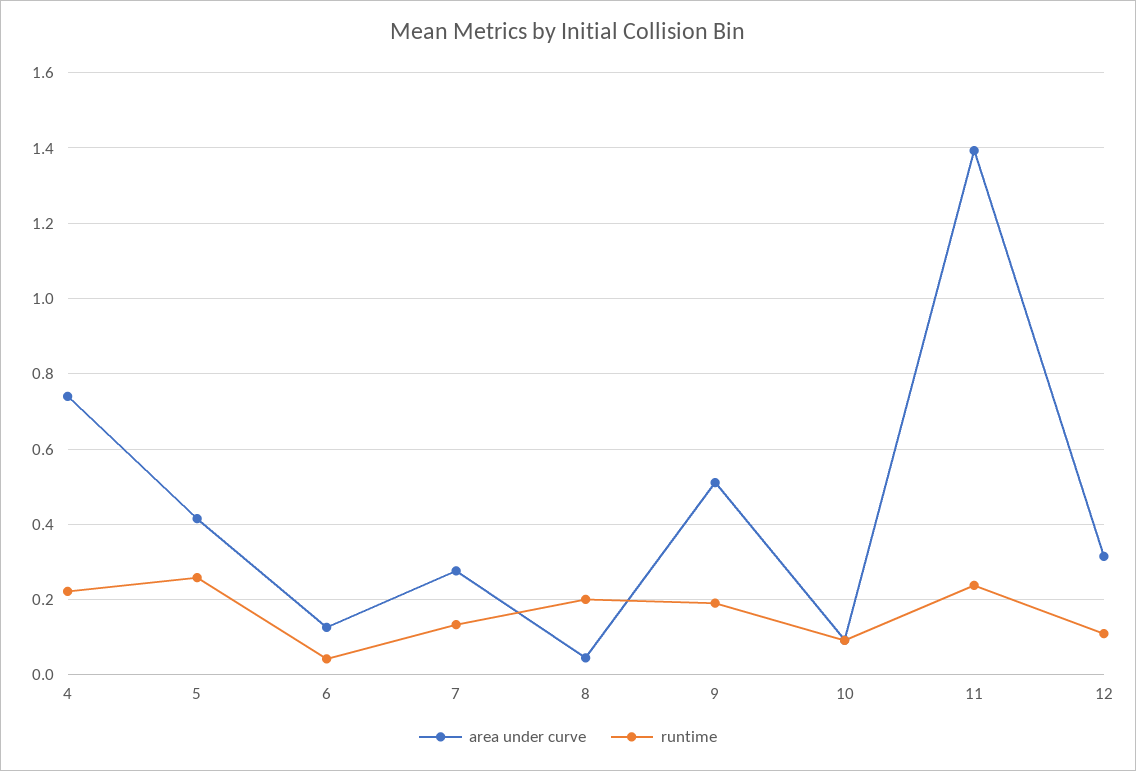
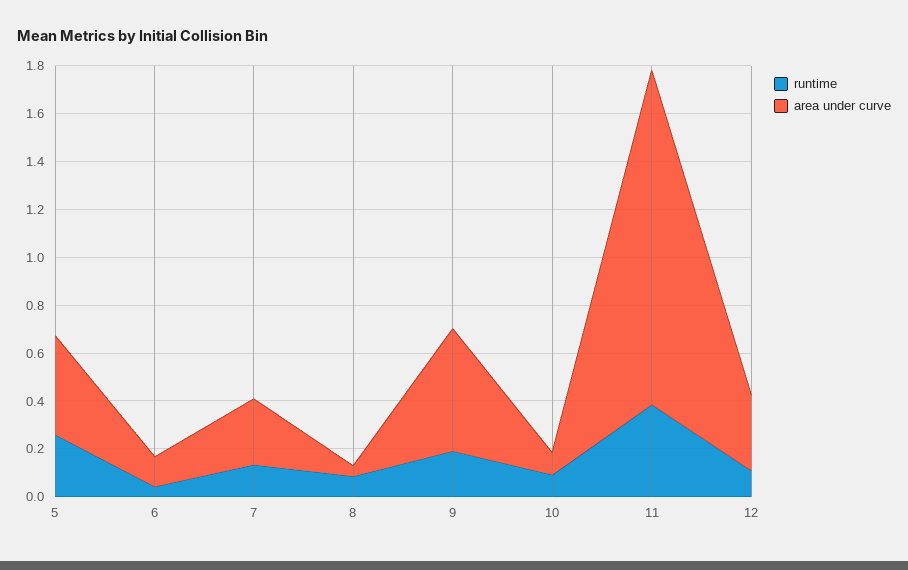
area under curve, 4: 0.74 -> none
runtime, 4: 0.22 -> none
runtime, 8: 0.2 -> 0.1
runtime, 11: 0.24 -> 0.4

